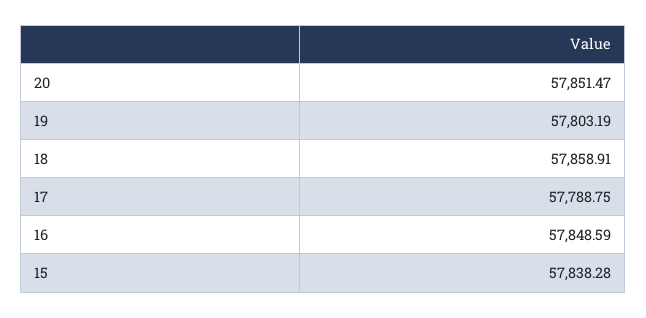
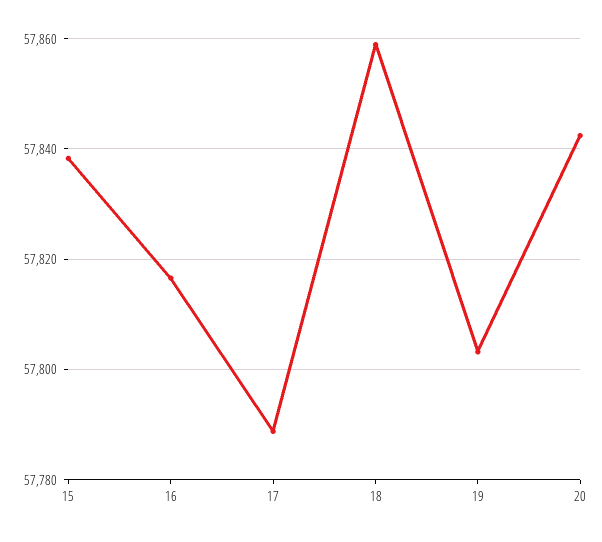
20: 57851.47 -> 57842
16: 57848.59 -> 57816

